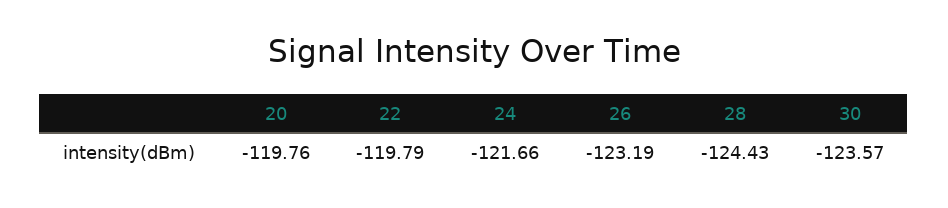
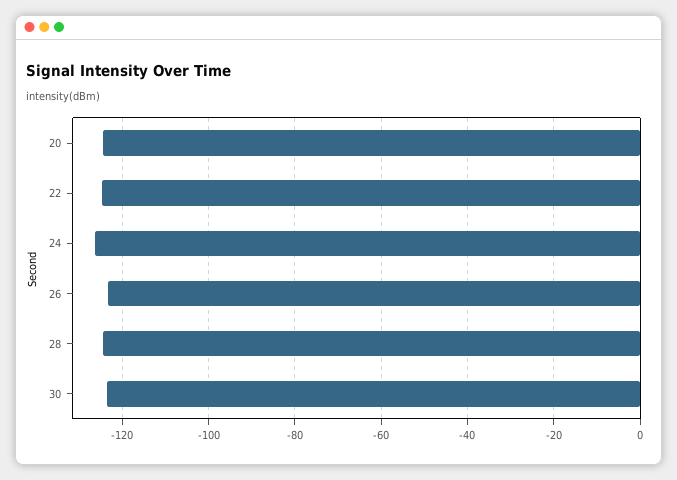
20: -119.76 -> -124
22: -119.79 -> -124
24: -121.66 -> -126

